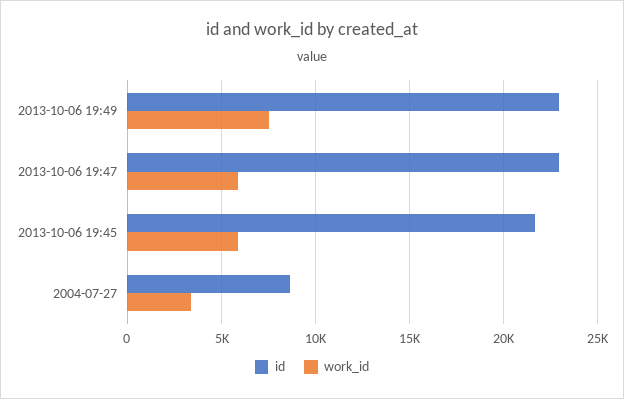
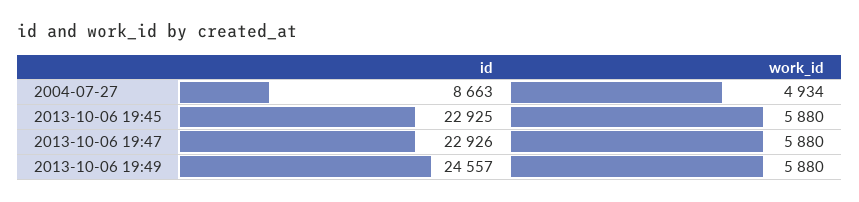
id, 2013-10-06 19:49: 23000 -> 24557
work_id, 2013-10-06 19:49: 7500 -> 5880
id, 2013-10-06 19:45: 21500 -> 22925
work_id, 2004-07-27: 3500 -> 4934

